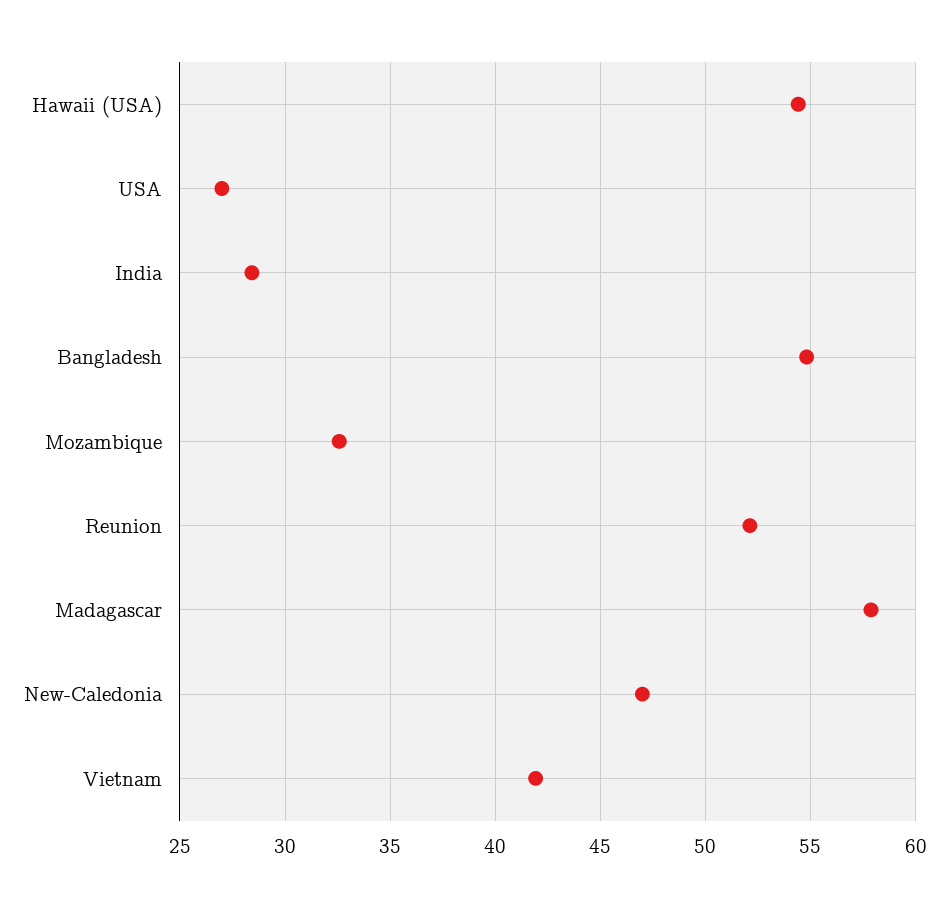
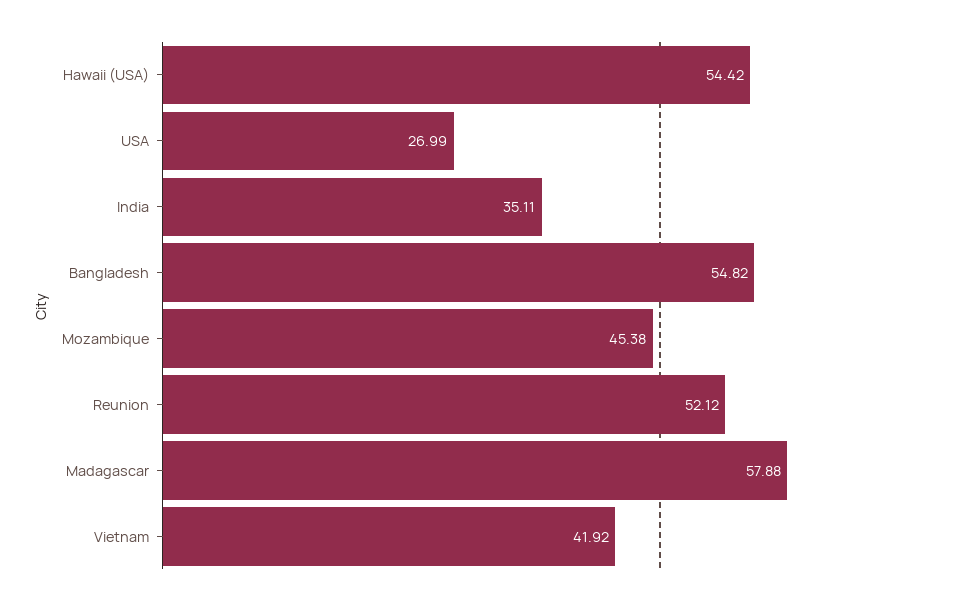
India: 28.5 -> 35.11
Mozambique: 32.5 -> 45.38
New-Caledonia: 47 -> none

